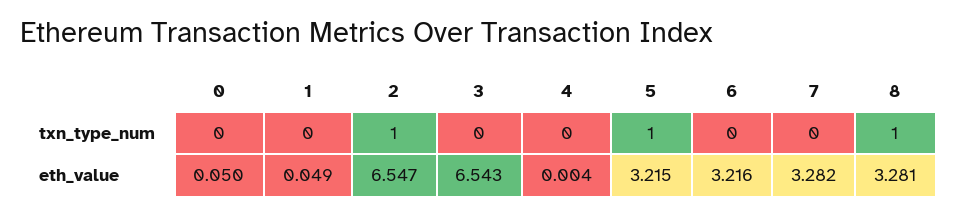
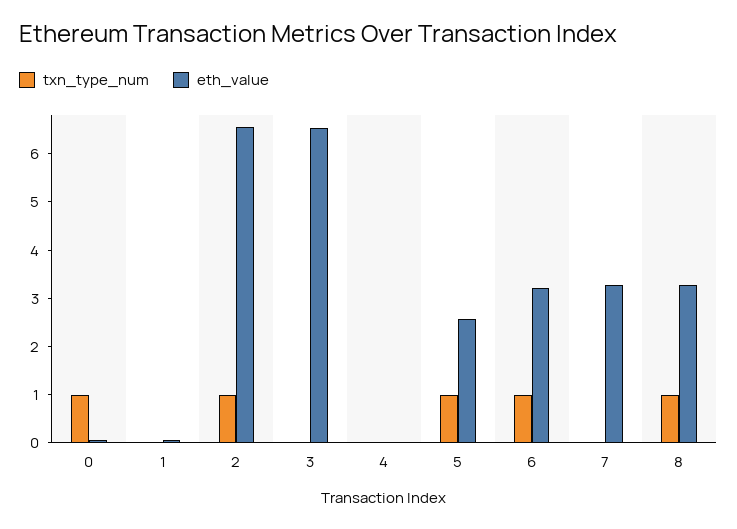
txn_type_num, 0: 0 -> 1
txn_type_num, 6: 0 -> 1
eth_value, 5: 3.215 -> 2.6

